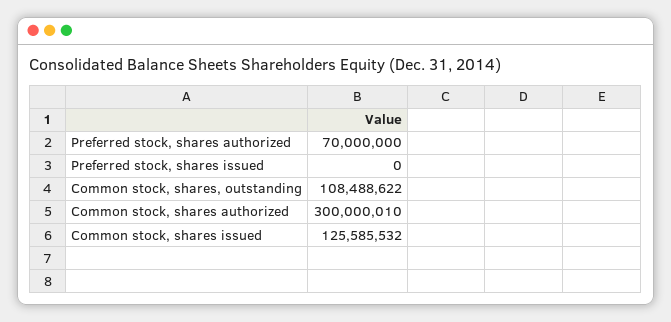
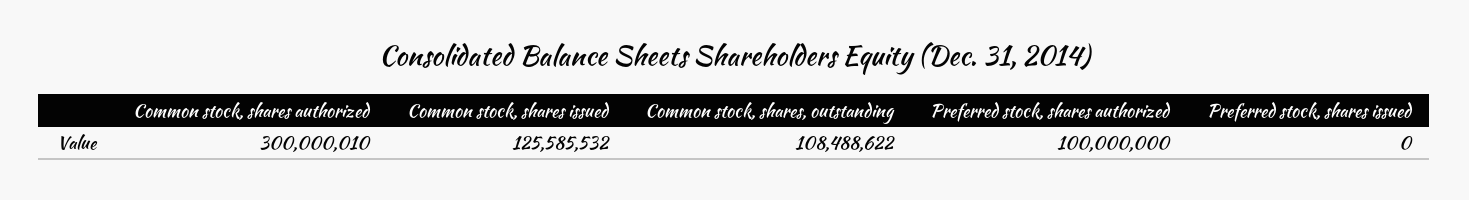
Preferred stock, shares authorized: 70000000 -> 100000000

